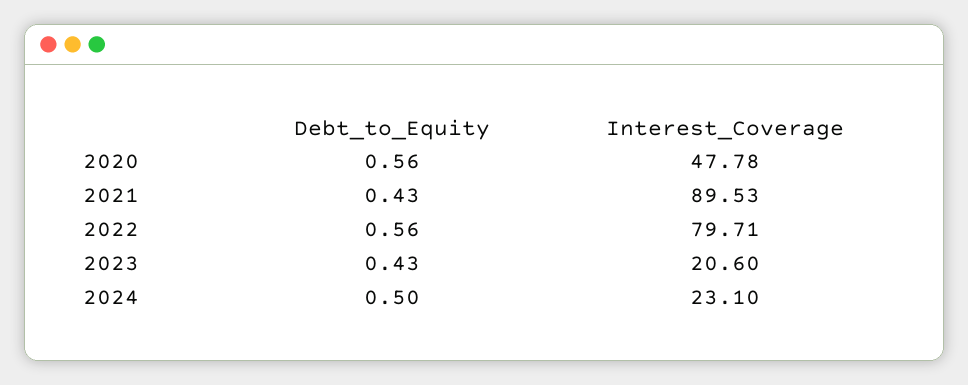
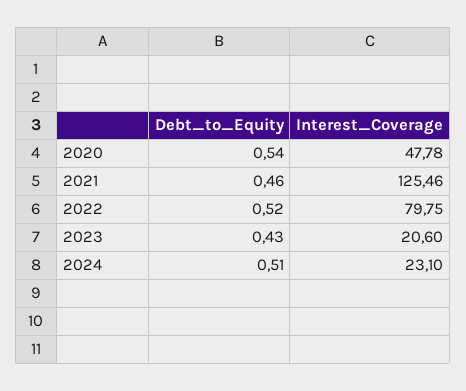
Debt_to_Equity, 2020: 0.56 -> 0.54
Debt_to_Equity, 2021: 0.43 -> 0.46
Interest_Coverage, 2021: 89.53 -> 125.46
Debt_to_Equity, 2022: 0.56 -> 0.52
Interest_Coverage, 2022: 79.71 -> 79.75
Debt_to_Equity, 2024: 0.5 -> 0.51

